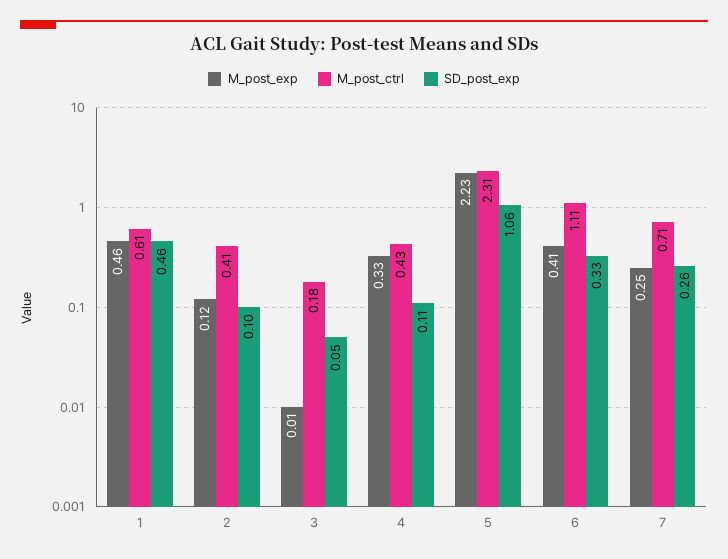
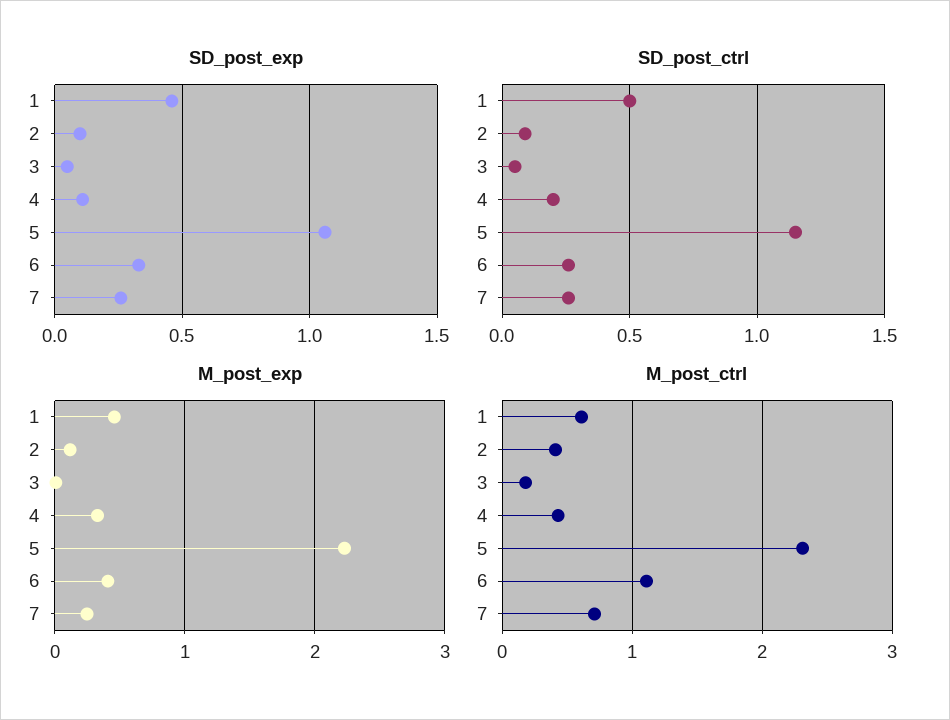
SD_post_ctrl, 1: none -> 0.5
SD_post_ctrl, 2: none -> 0.1
SD_post_ctrl, 3: none -> 0.05
SD_post_ctrl, 4: none -> 0.2
SD_post_ctrl, 5: none -> 1.15
SD_post_ctrl, 6: none -> 0.25
SD_post_ctrl, 7: none -> 0.25

